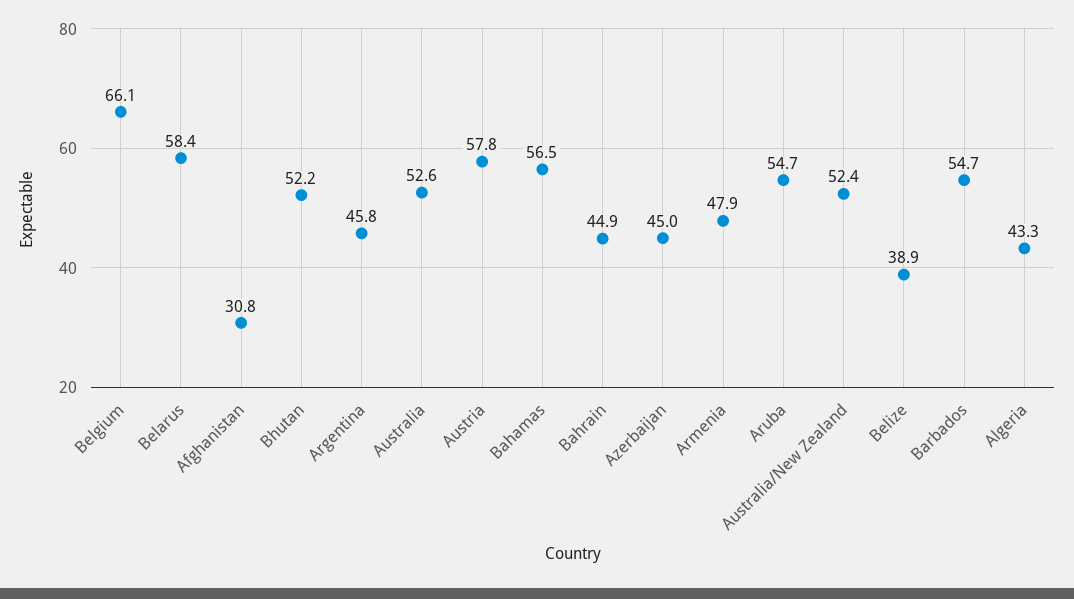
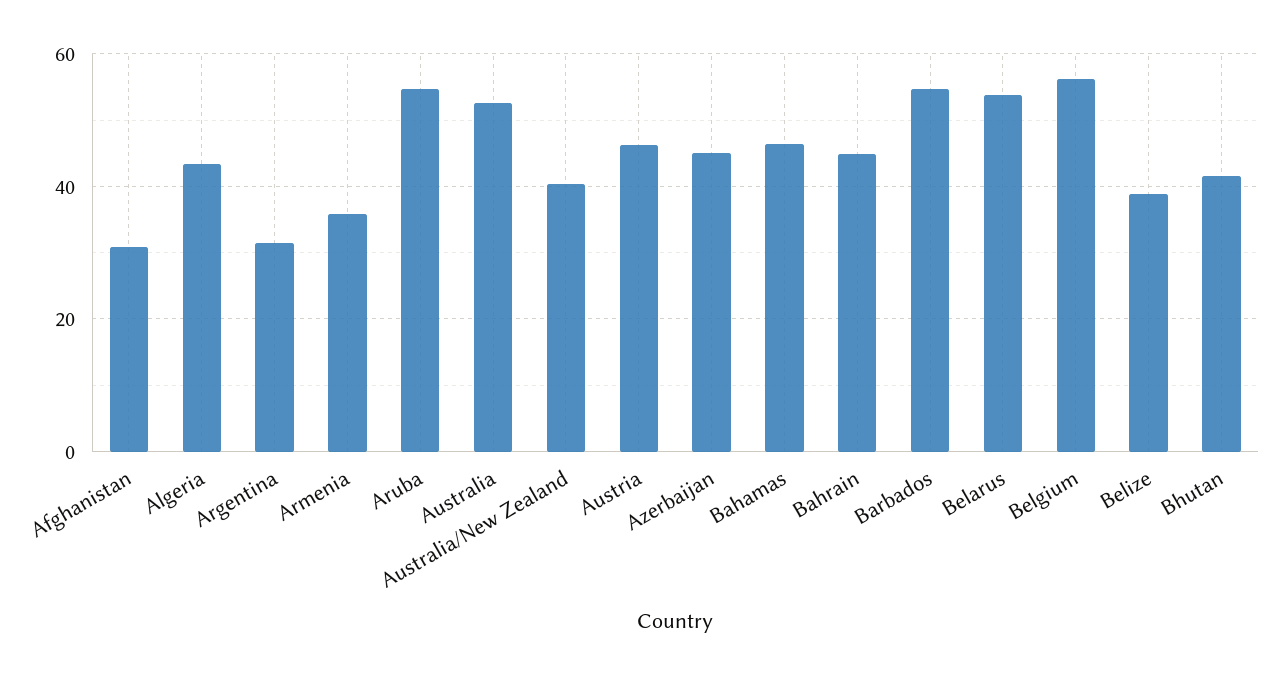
Belgium: 66.1 -> 56
Belarus: 58.4 -> 54
Bhutan: 52.2 -> 42
Argentina: 45.8 -> 32
Austria: 57.8 -> 46
Bahamas: 56.5 -> 46
Armenia: 47.9 -> 36
Australia/New Zealand: 52.4 -> 40

